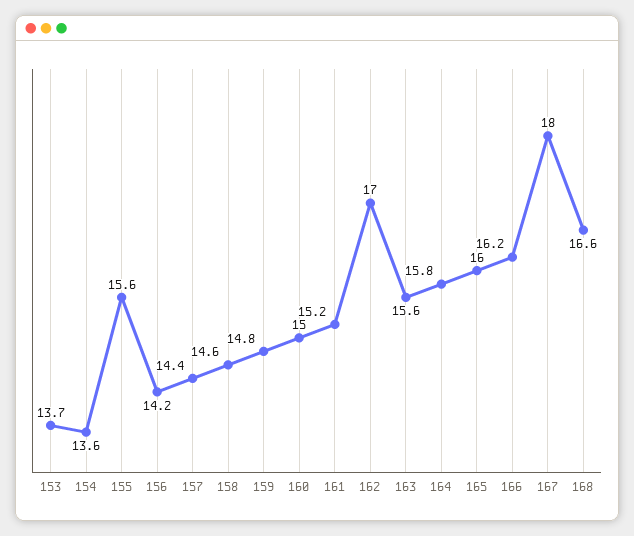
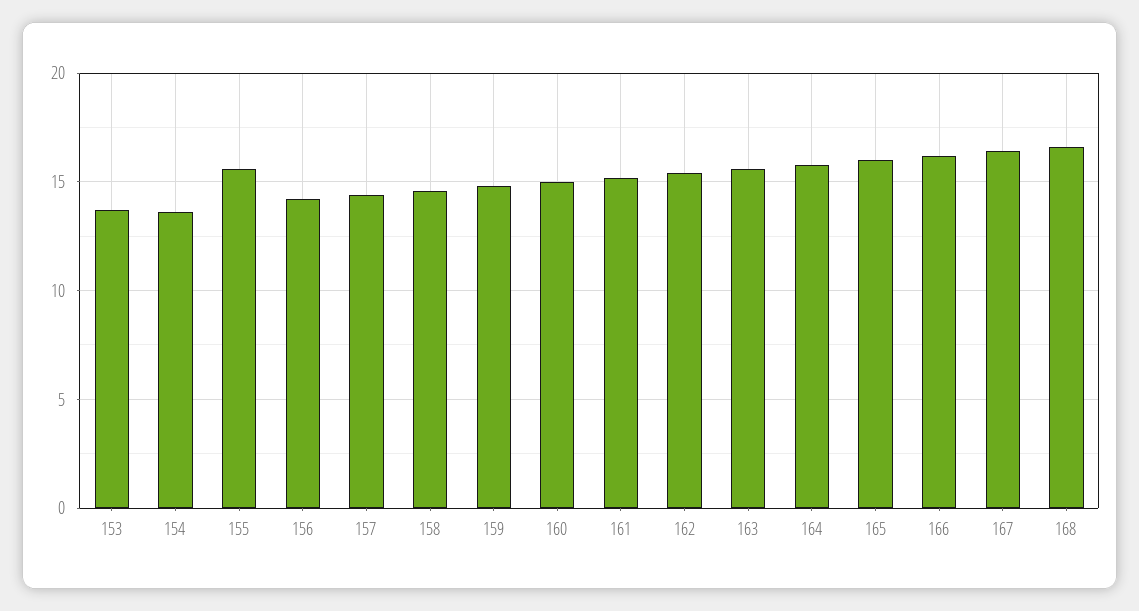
162: 17 -> 15.5
167: 18 -> 16.5

